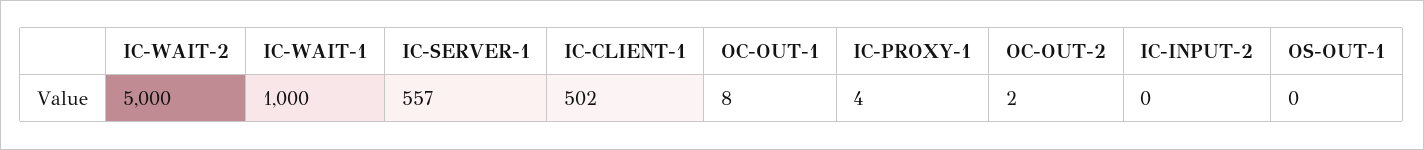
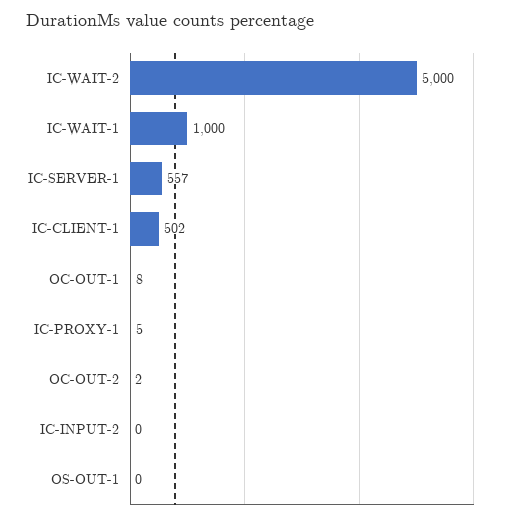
IC-PROXY-1: 4 -> 5

